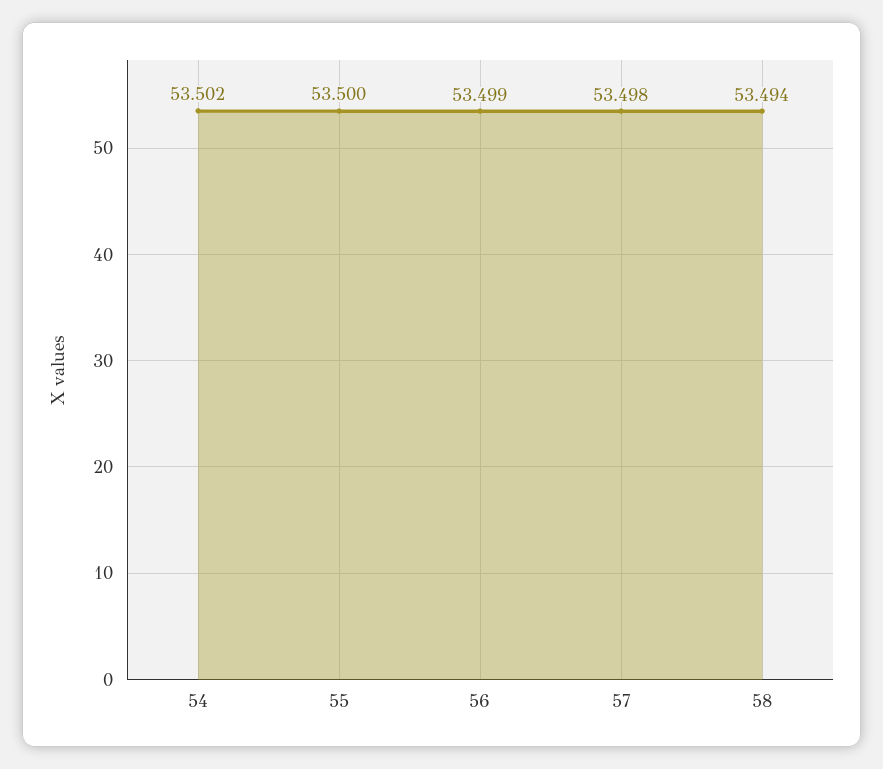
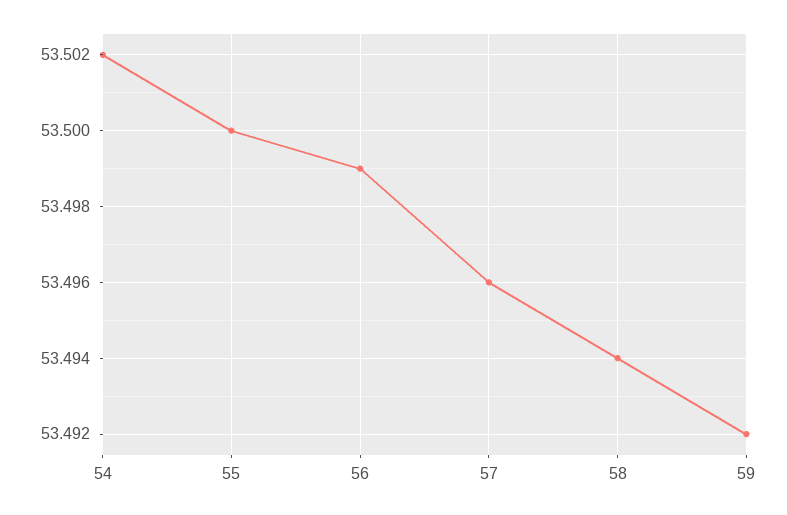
57: 53.498 -> 53.496
59: none -> 53.492

